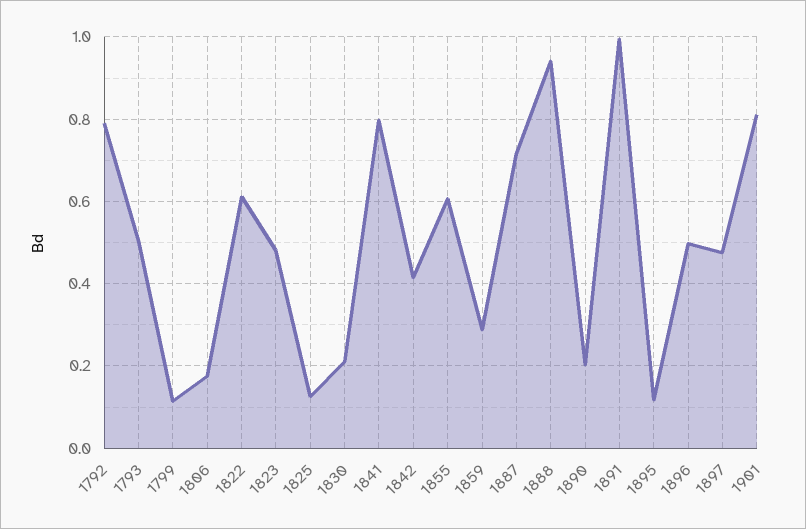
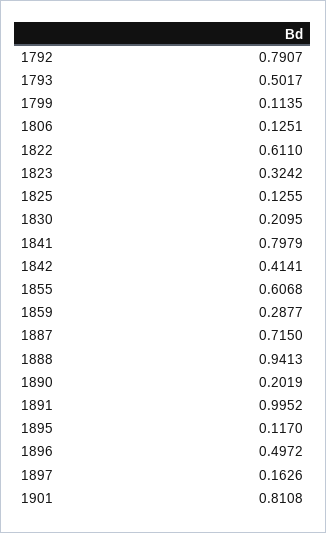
1806: 0.18 -> 0.1251
1823: 0.48 -> 0.3242
1897: 0.48 -> 0.1626

